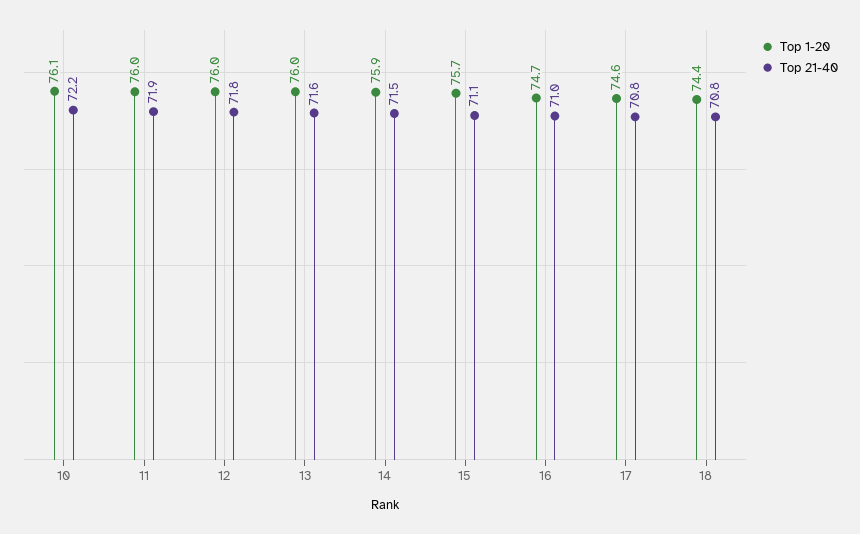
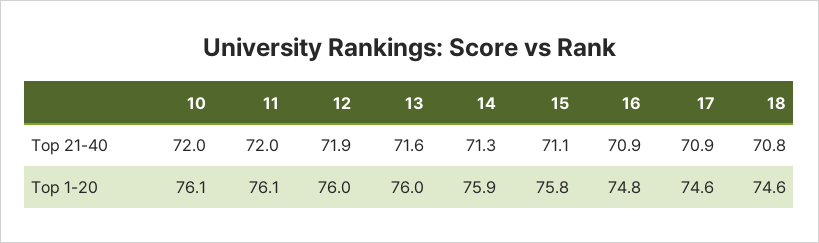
Top 21-40, 10: 72.2 -> 72
Top 1-20, 11: 76 -> 76.1
Top 21-40, 11: 71.9 -> 72
Top 21-40, 12: 71.8 -> 71.9
Top 21-40, 14: 71.5 -> 71.3
Top 1-20, 15: 75.7 -> 75.8
Top 1-20, 16: 74.7 -> 74.8
Top 21-40, 16: 71 -> 70.9
Top 21-40, 17: 70.8 -> 70.9
Top 1-20, 18: 74.4 -> 74.6

